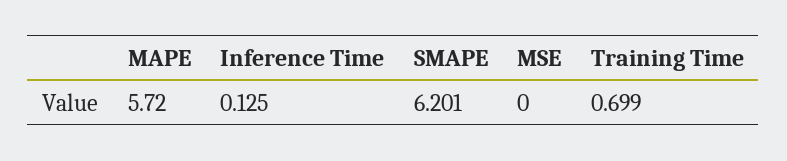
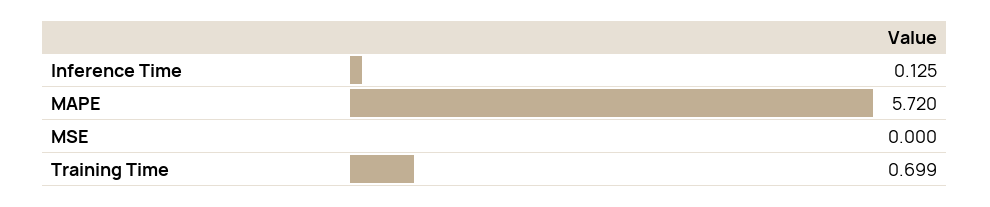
SMAPE: 6.201 -> none

